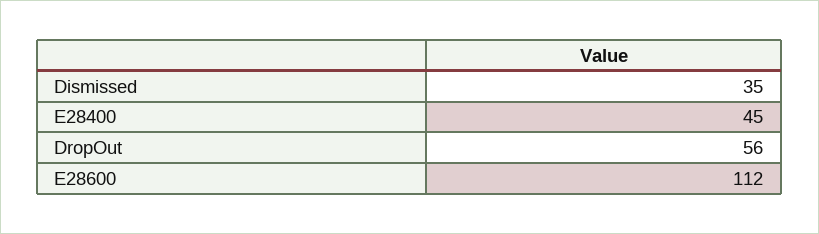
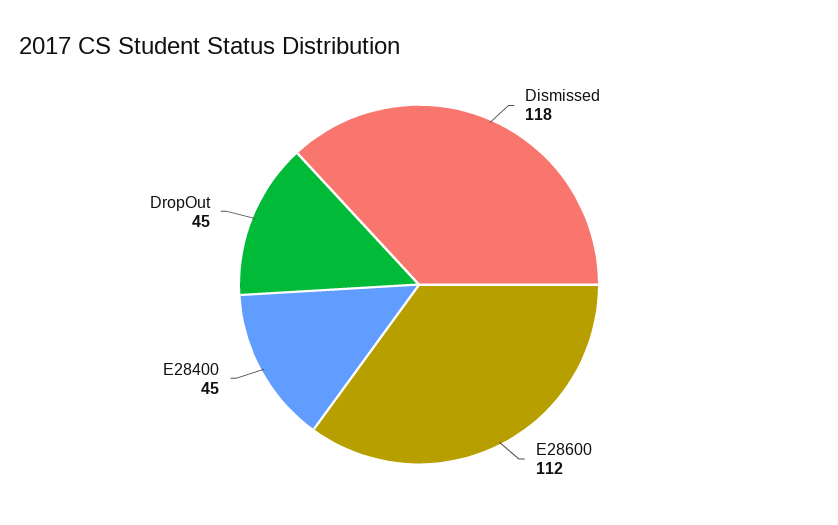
Dismissed: 35 -> 118
DropOut: 56 -> 45

